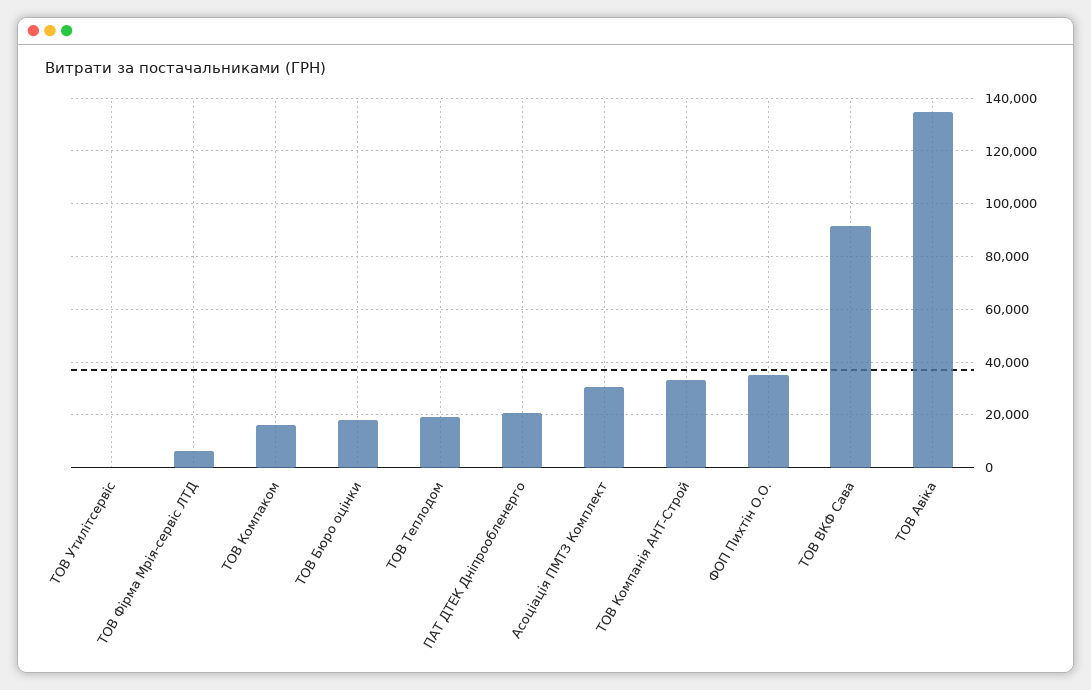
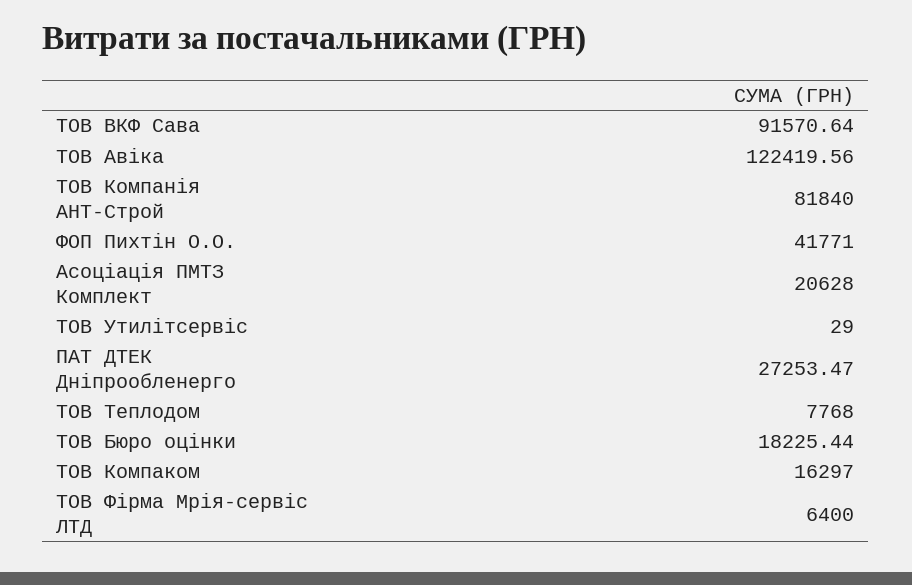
ТОВ Теплодом: 20000 -> 7768
ПАТ ДТЕК Дніпрообленерго: 20000 -> 27253.47
Асоціація ПМТЗ Комплект: 30000 -> 20628
ТОВ Компанія АНТ-Строй: 32500 -> 81840
ФОП Пихтін О.О.: 35000 -> 41771
ТОВ Авіка: 135000 -> 122419.56

